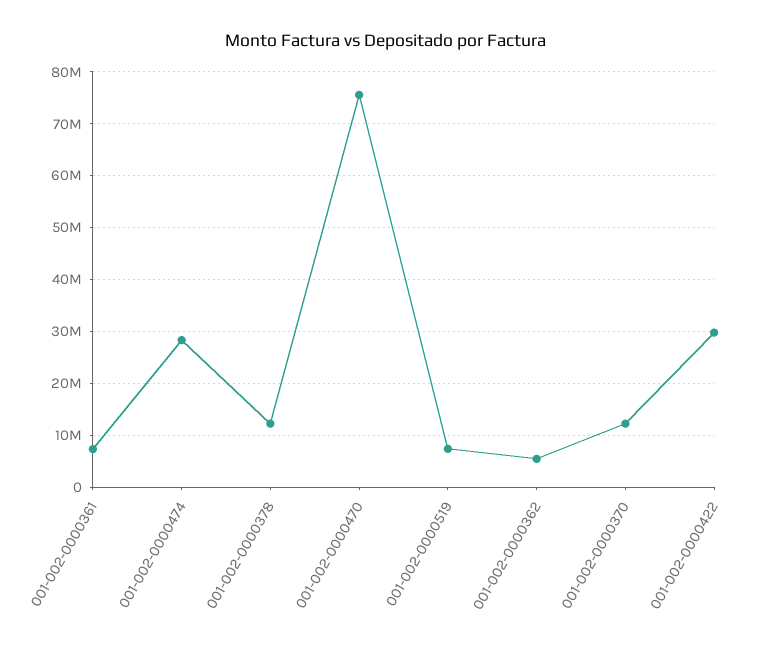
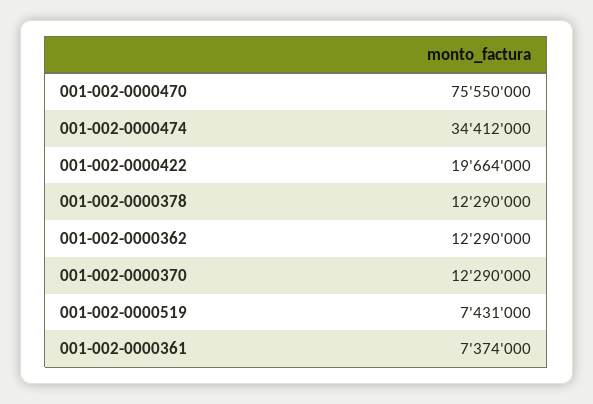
001-002-0000474: 28000000 -> 34412000
001-002-0000362: 6000000 -> 12290000
001-002-0000422: 30000000 -> 19664000

